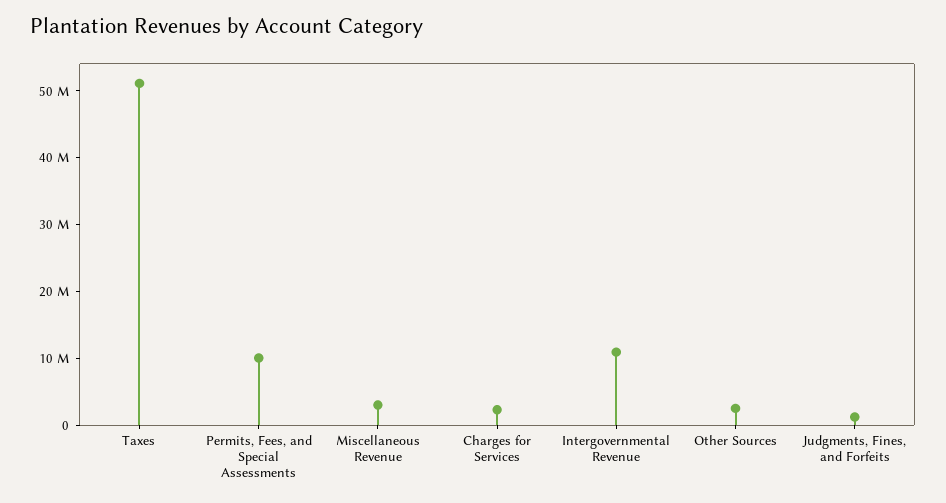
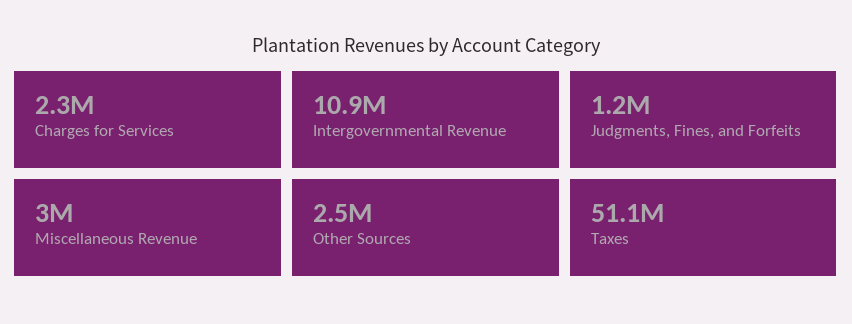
Permits, Fees, and Special Assessments: 10000000 -> none

